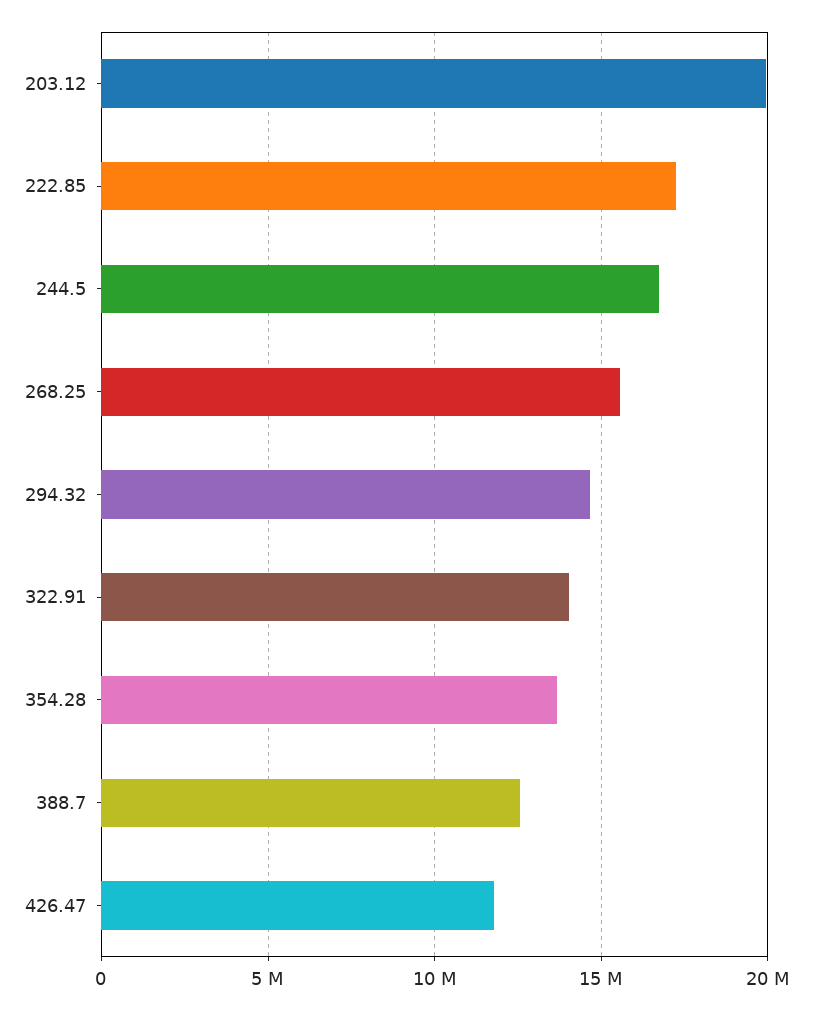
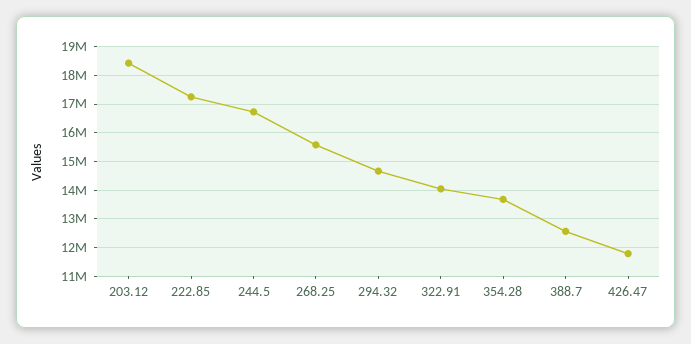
203.12: 20000000 -> 18500000

